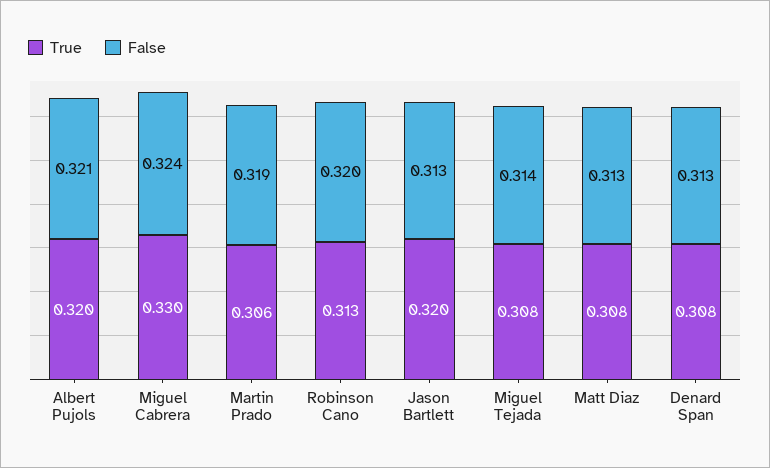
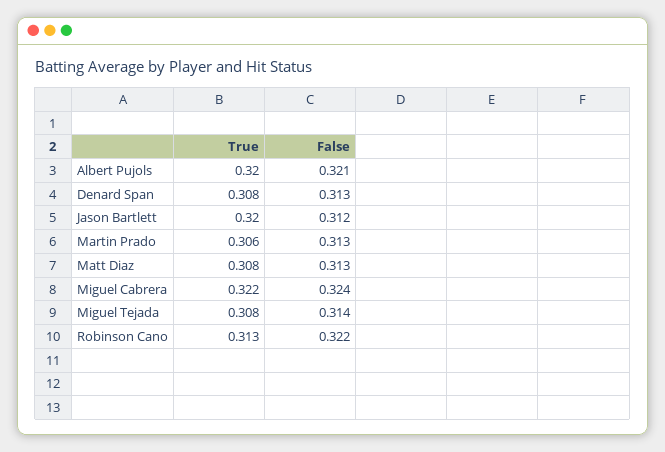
True, Miguel Cabrera: 0.33 -> 0.322
False, Martin Prado: 0.319 -> 0.313
False, Robinson Cano: 0.32 -> 0.322
False, Jason Bartlett: 0.313 -> 0.312

